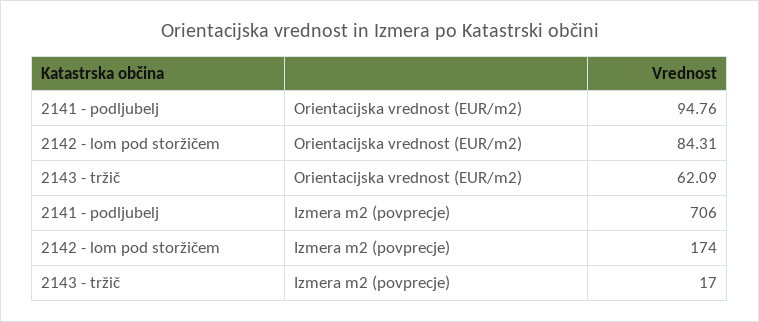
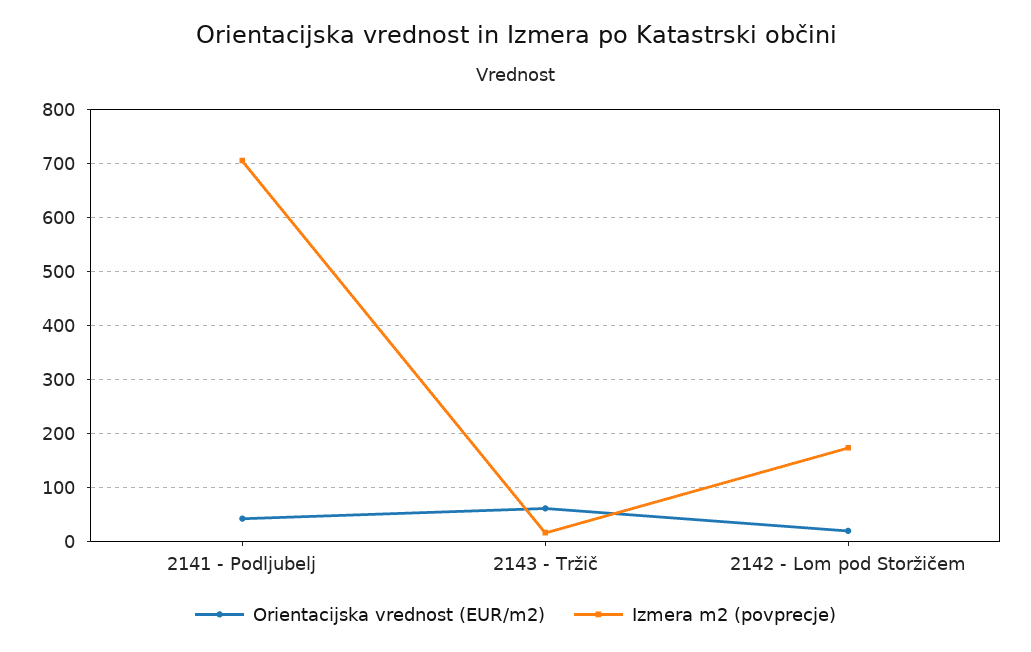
Orientacijska vrednost (EUR/m2), 2141 - podljubelj: 94.76 -> 40
Orientacijska vrednost (EUR/m2), 2142 - lom pod storžičem: 84.31 -> 20

